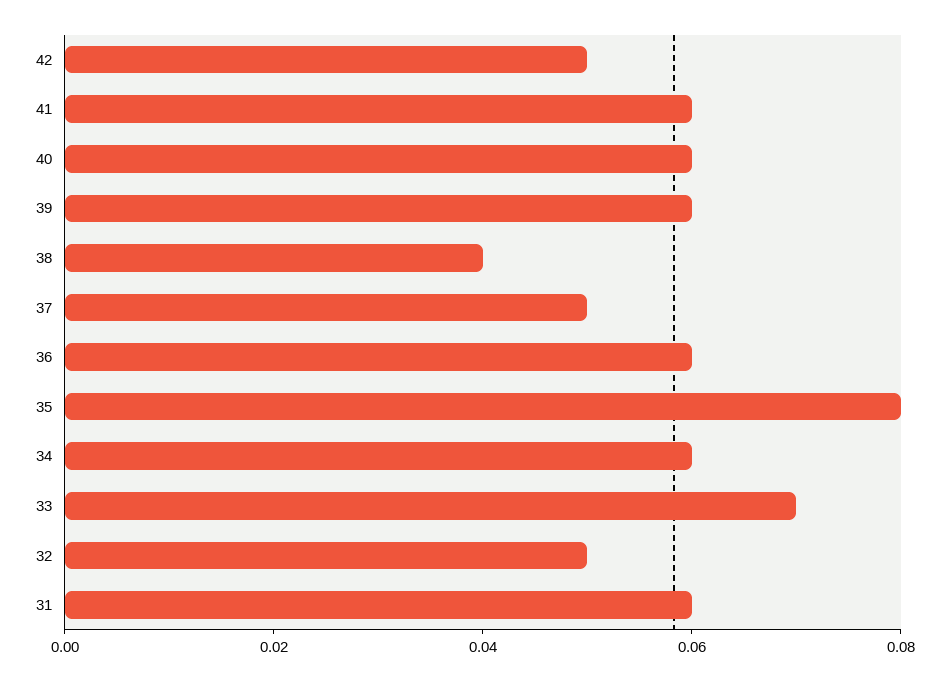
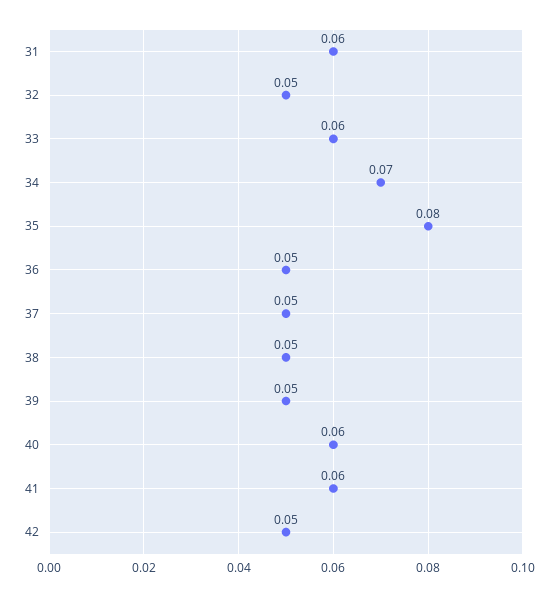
39: 0.06 -> 0.05
38: 0.04 -> 0.05
36: 0.06 -> 0.05
34: 0.06 -> 0.07
33: 0.07 -> 0.06

